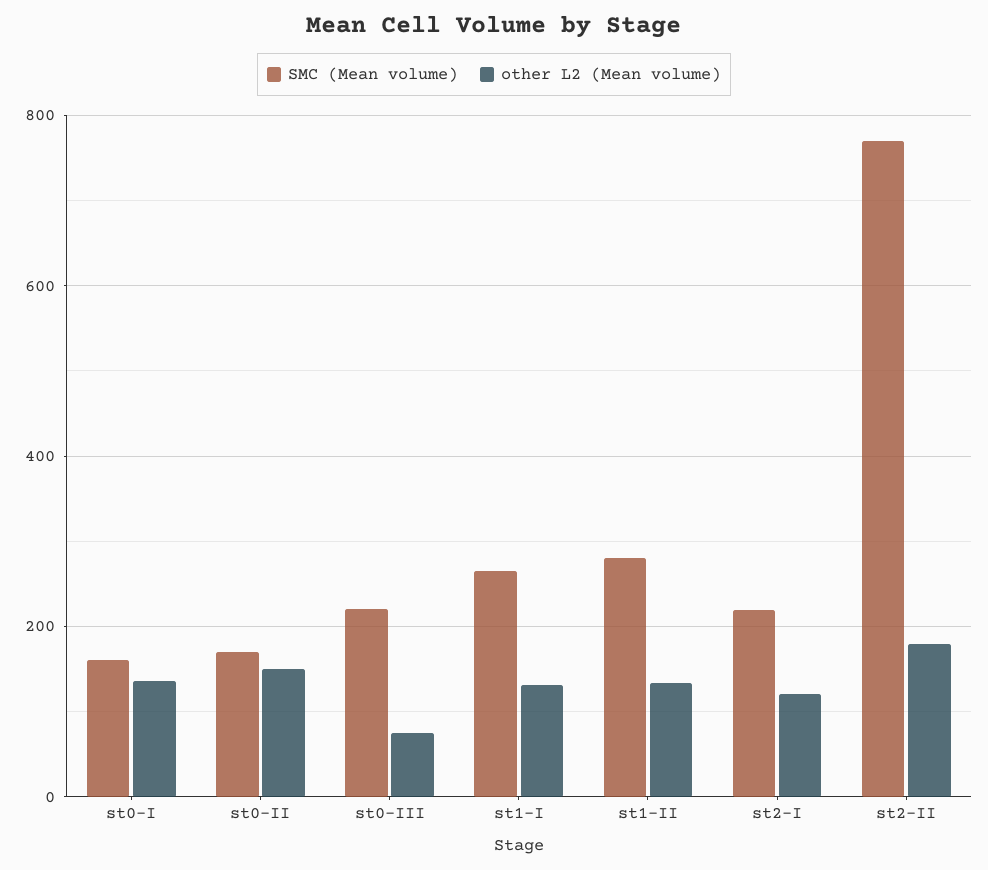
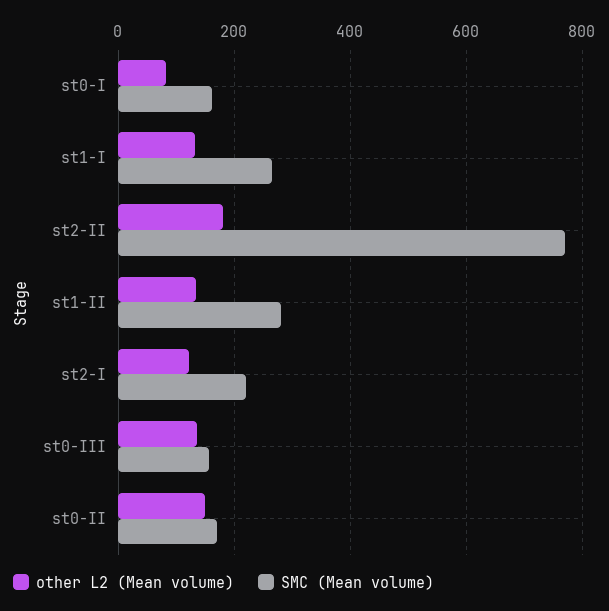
other L2 (Mean volume), st0-I: 140 -> 80
SMC (Mean volume), st0-III: 220 -> 160
other L2 (Mean volume), st0-III: 80 -> 140

